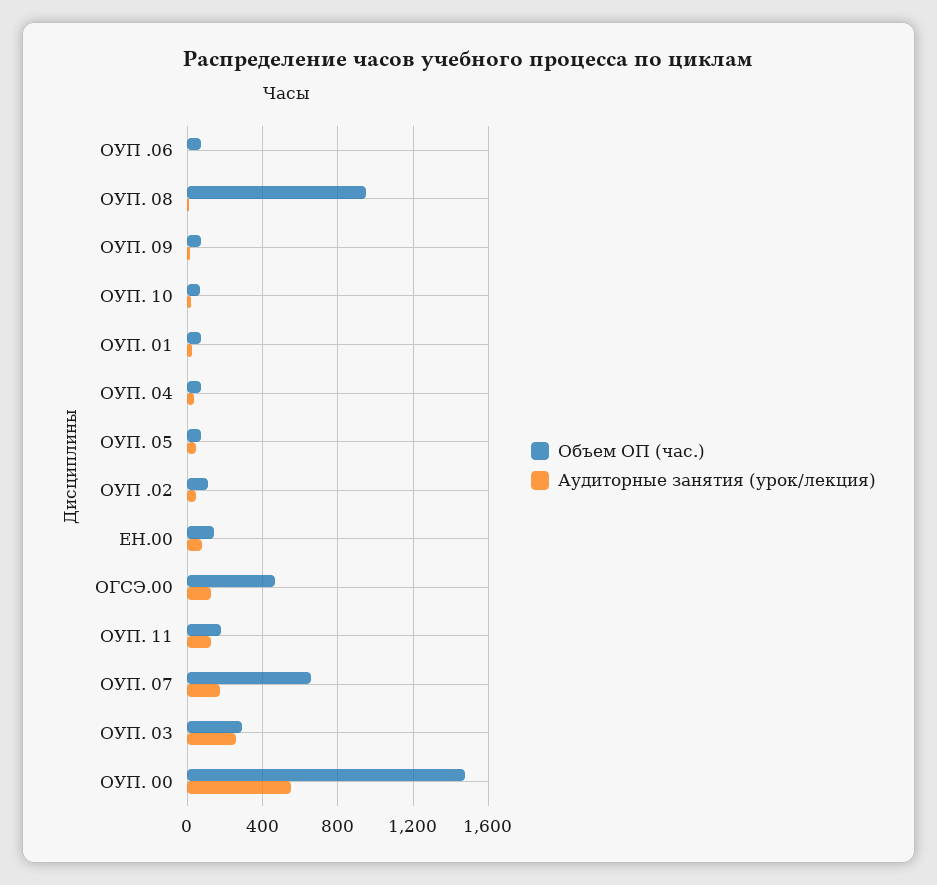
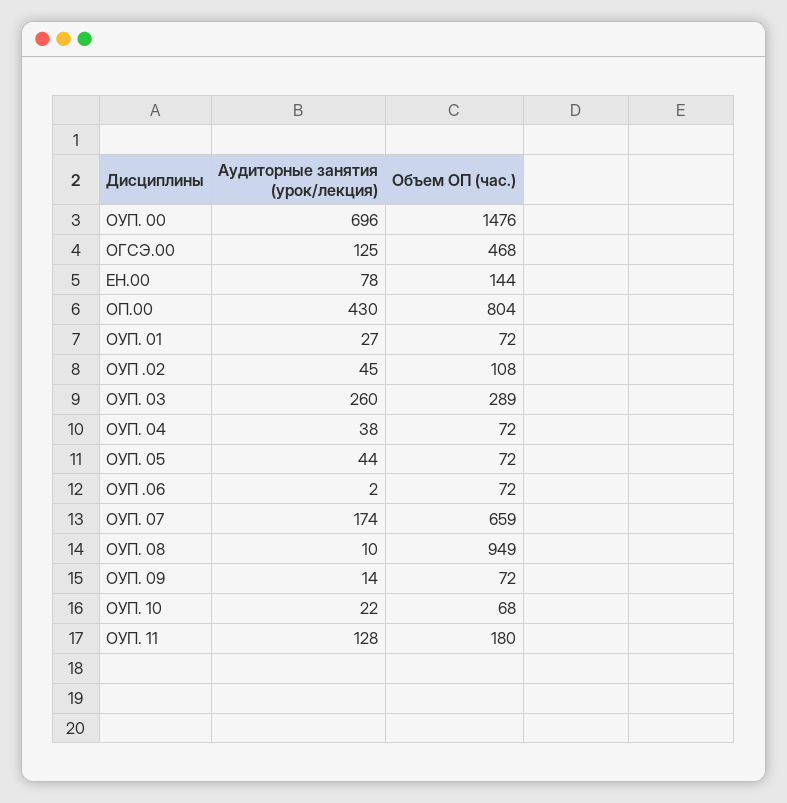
Аудиторные занятия (урок/лекция), ОУП. 00: 550 -> 696
Аудиторные занятия (урок/лекция), ОП.00: none -> 430
Объем ОП (час.), ОП.00: none -> 804

